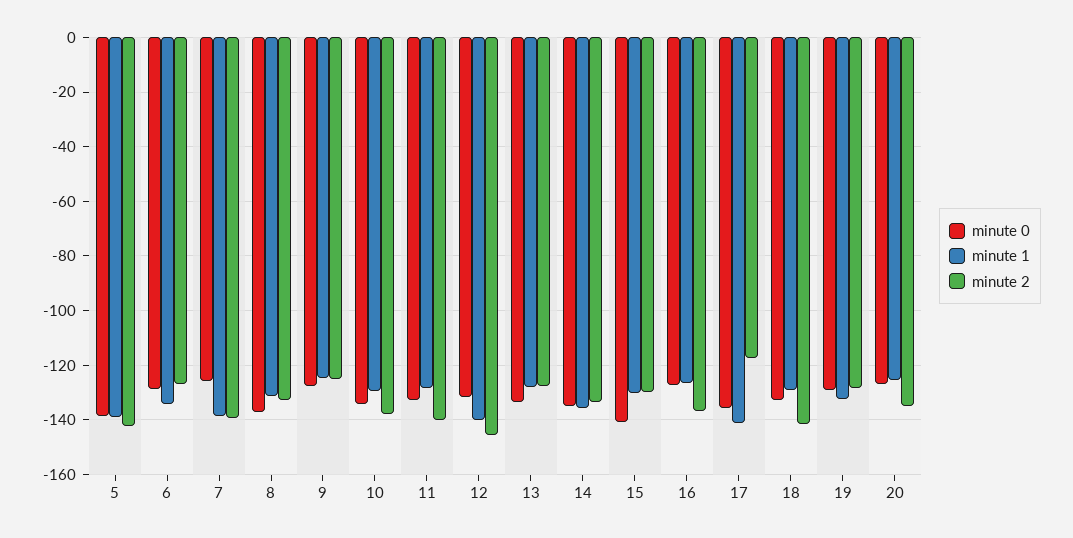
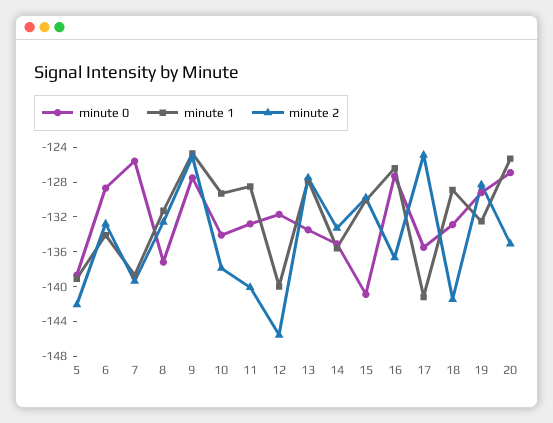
minute 2, 6: -127.5 -> -133
minute 2, 17: -117.5 -> -125

